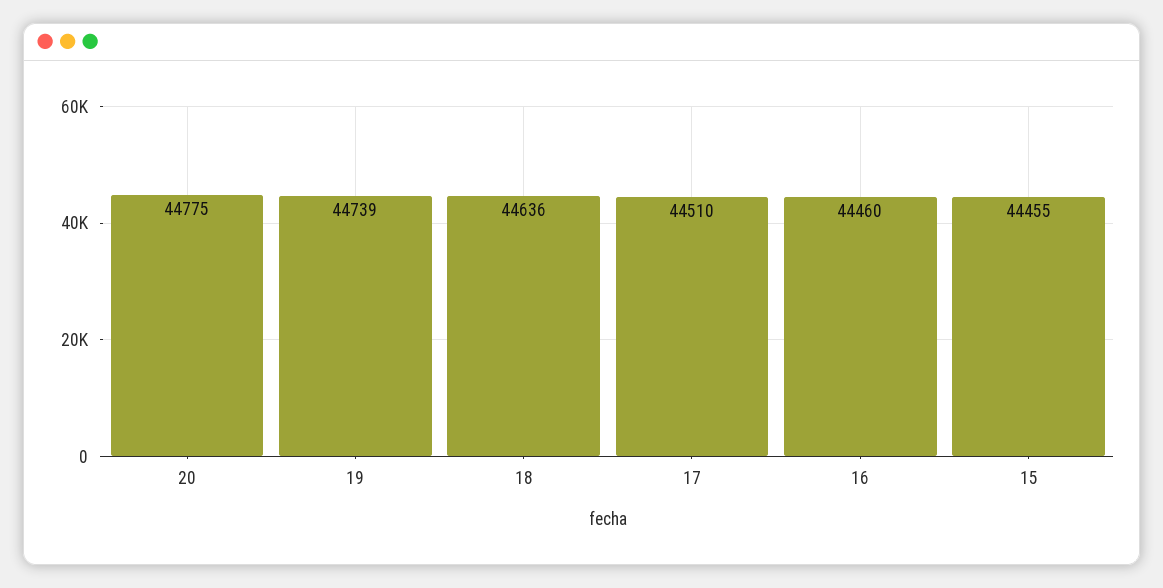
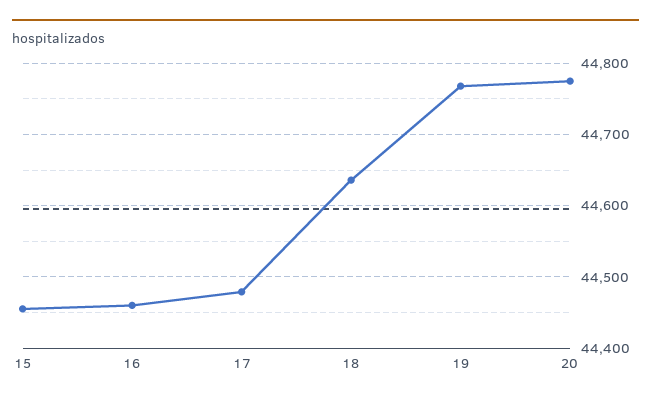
19: 44739 -> 44770
17: 44510 -> 44480

